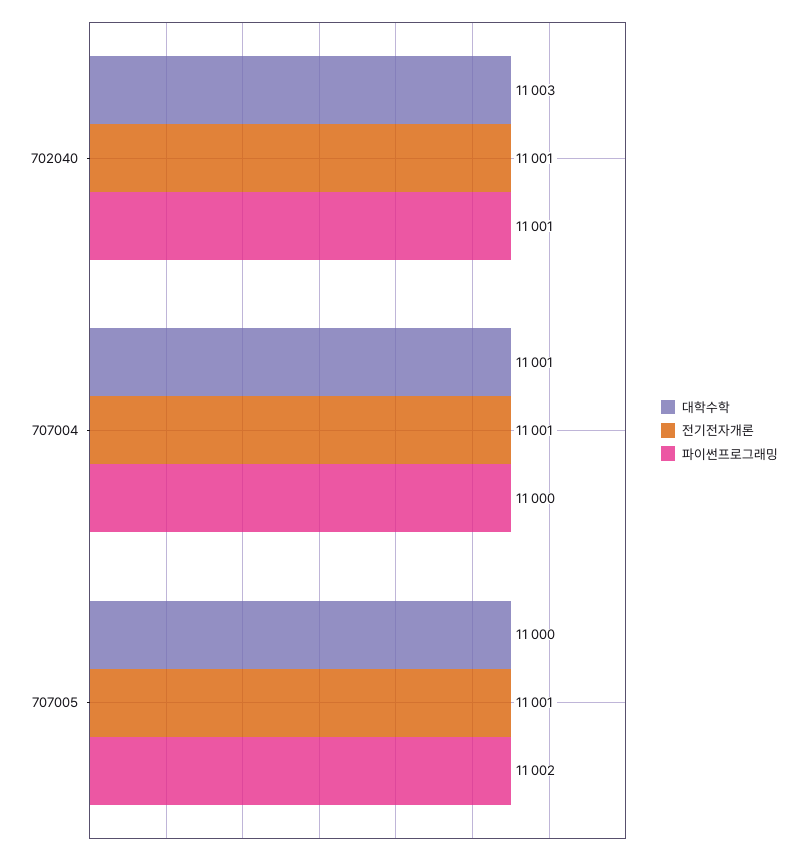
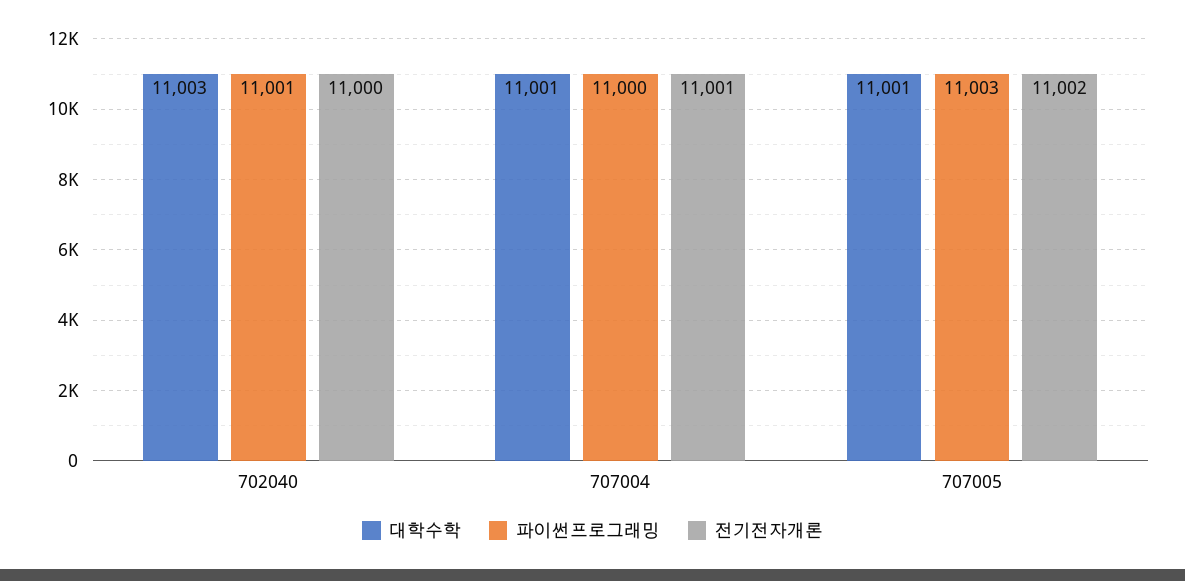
전기전자개론, 702040: 11001 -> 11000
대학수학, 707005: 11000 -> 11001
전기전자개론, 707005: 11001 -> 11002
파이썬프로그래밍, 707005: 11002 -> 11003

